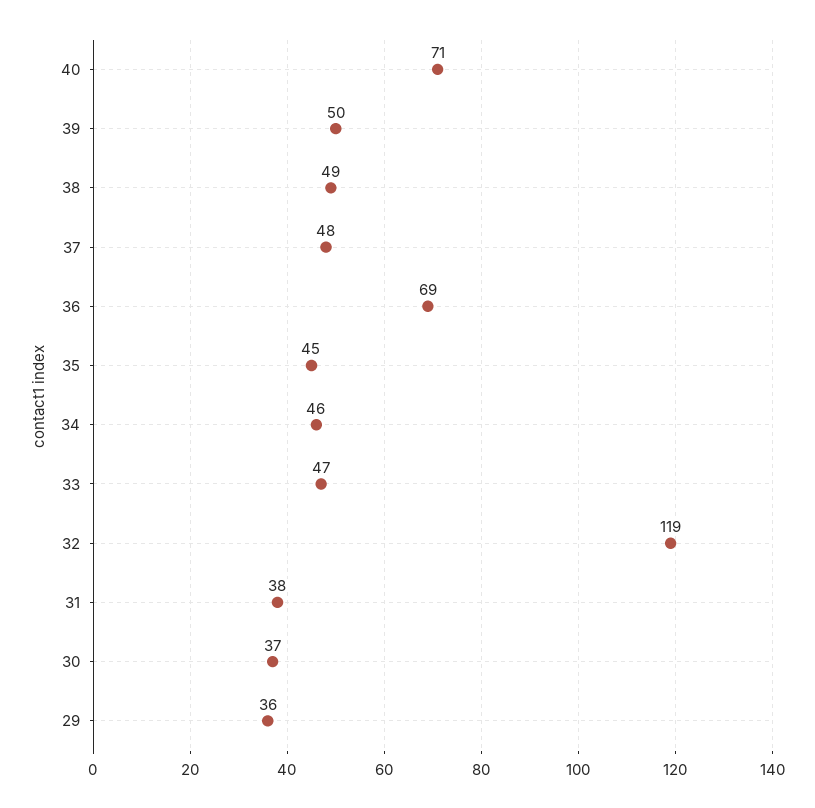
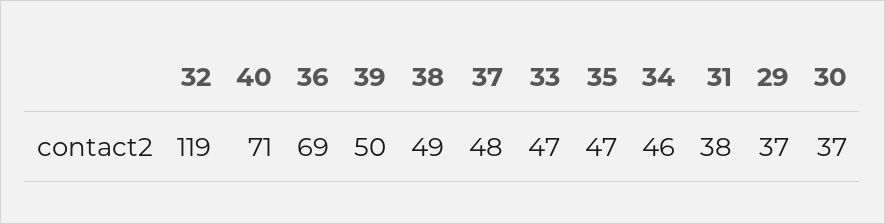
35: 45 -> 47
29: 36 -> 37

